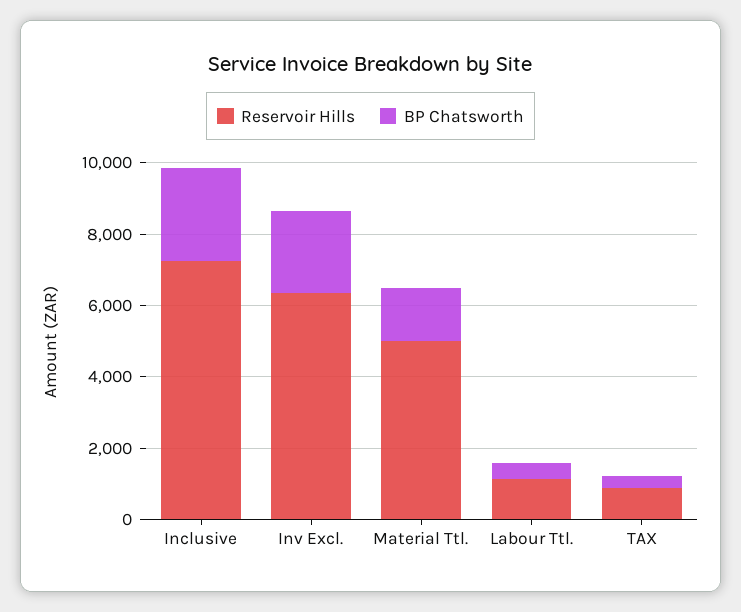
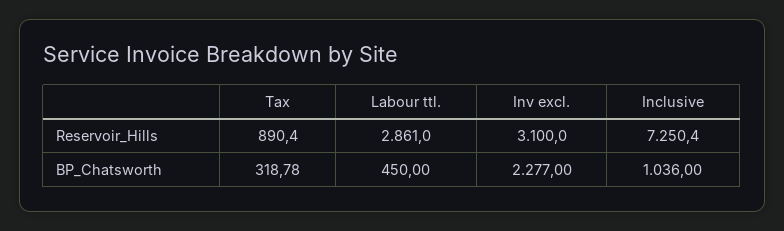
BP Chatsworth, Inclusive: 2500 -> 1036
Reservoir Hills, Inv Excl.: 6500 -> 3100
Reservoir Hills, Material Ttl.: 5000 -> none
BP Chatsworth, Material Ttl.: 1500 -> none
Reservoir Hills, Labour Ttl.: 1000 -> 2861

